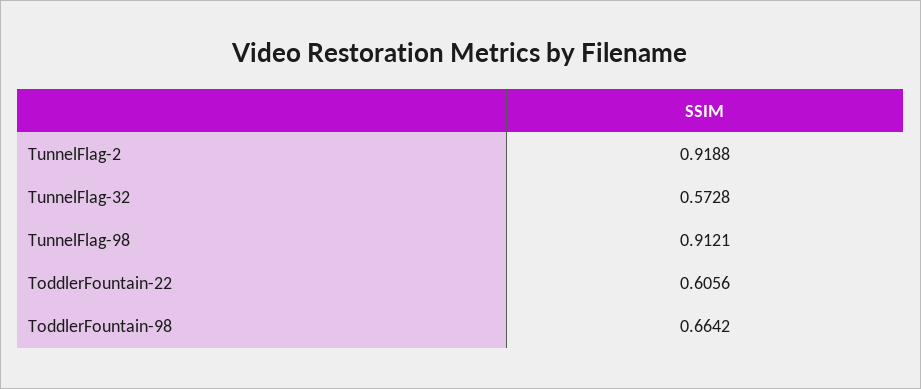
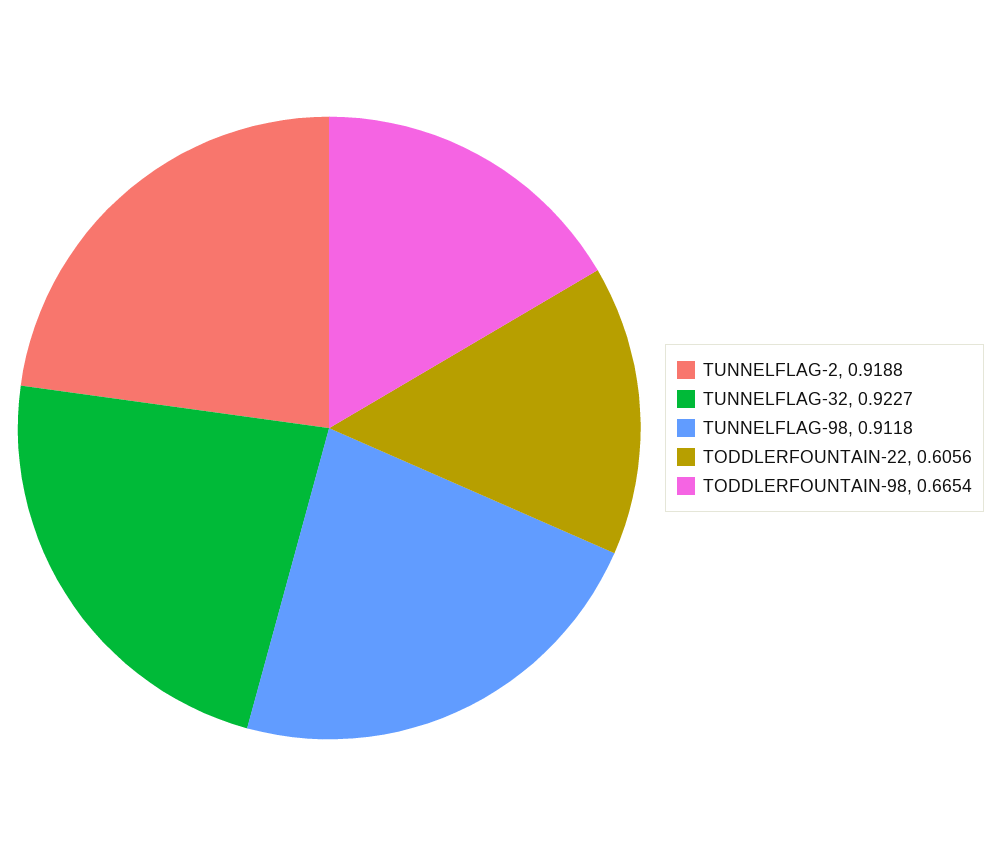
TunnelFlag-32: 0.5728 -> 0.9227
TunnelFlag-98: 0.9121 -> 0.9118
ToddlerFountain-98: 0.6642 -> 0.6654

